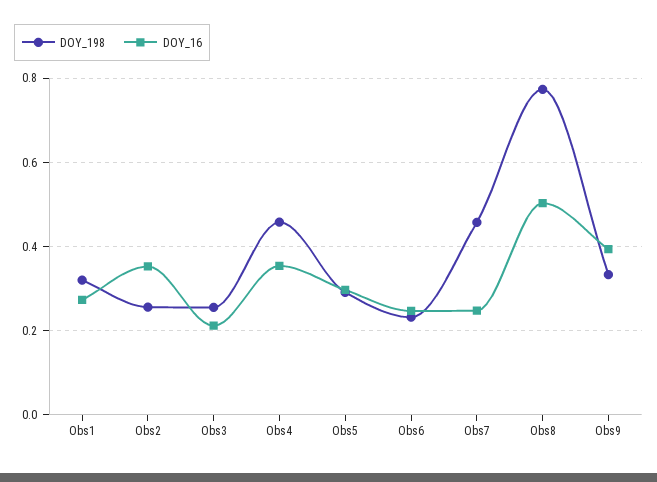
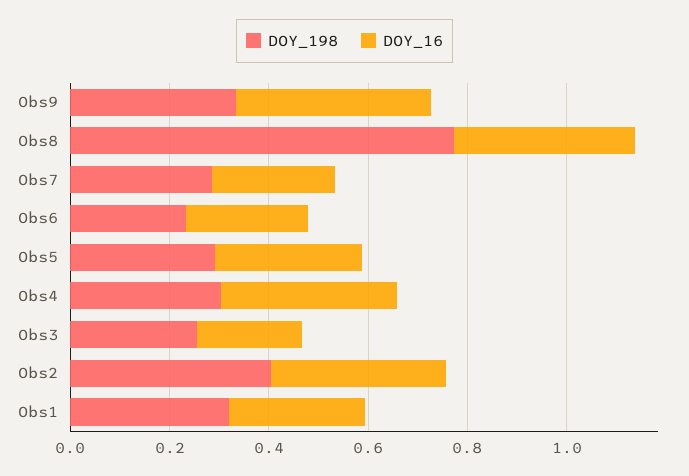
DOY_198, Obs2: 0.26 -> 0.4
DOY_198, Obs4: 0.46 -> 0.3
DOY_198, Obs7: 0.46 -> 0.3
DOY_16, Obs8: 0.5 -> 0.35

